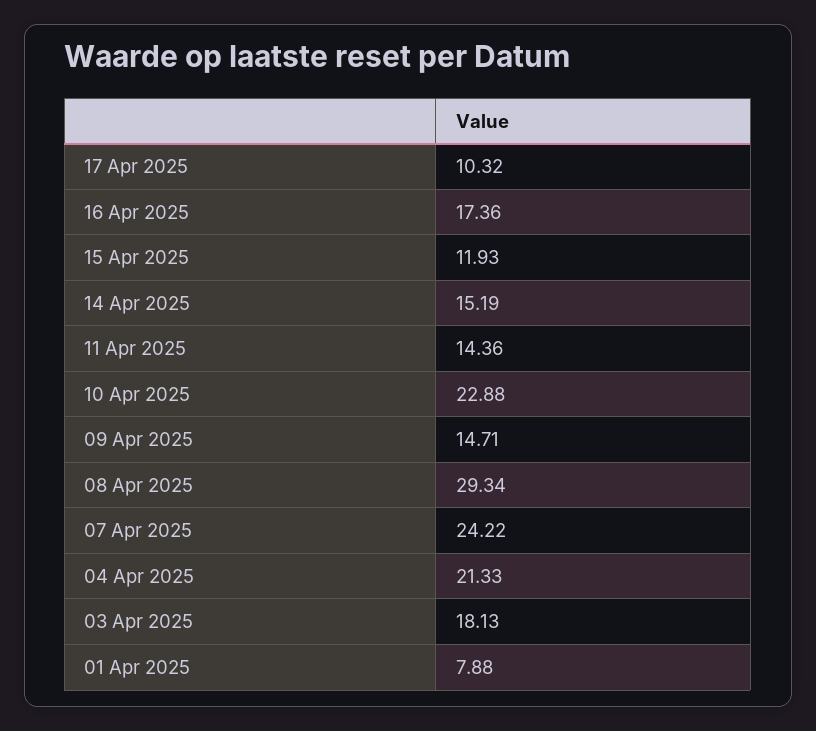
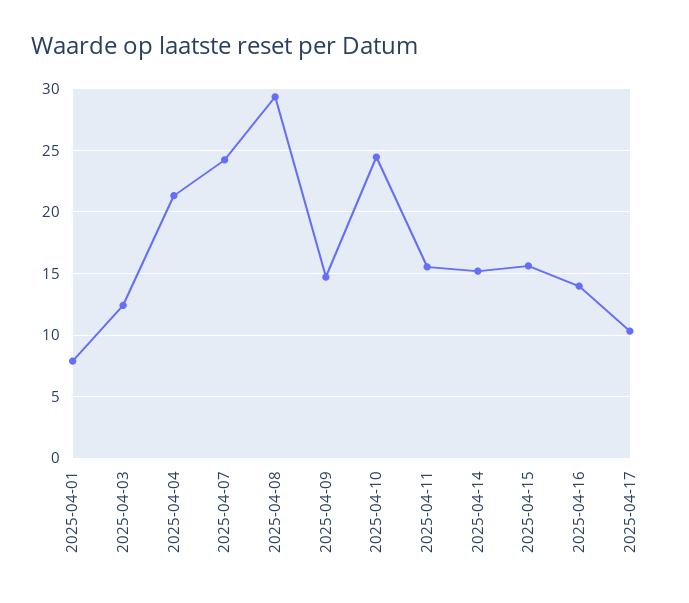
16 Apr 2025: 17.36 -> 14
15 Apr 2025: 11.93 -> 15.5
11 Apr 2025: 14.36 -> 15.5
10 Apr 2025: 22.88 -> 24.5
03 Apr 2025: 18.13 -> 12.5

